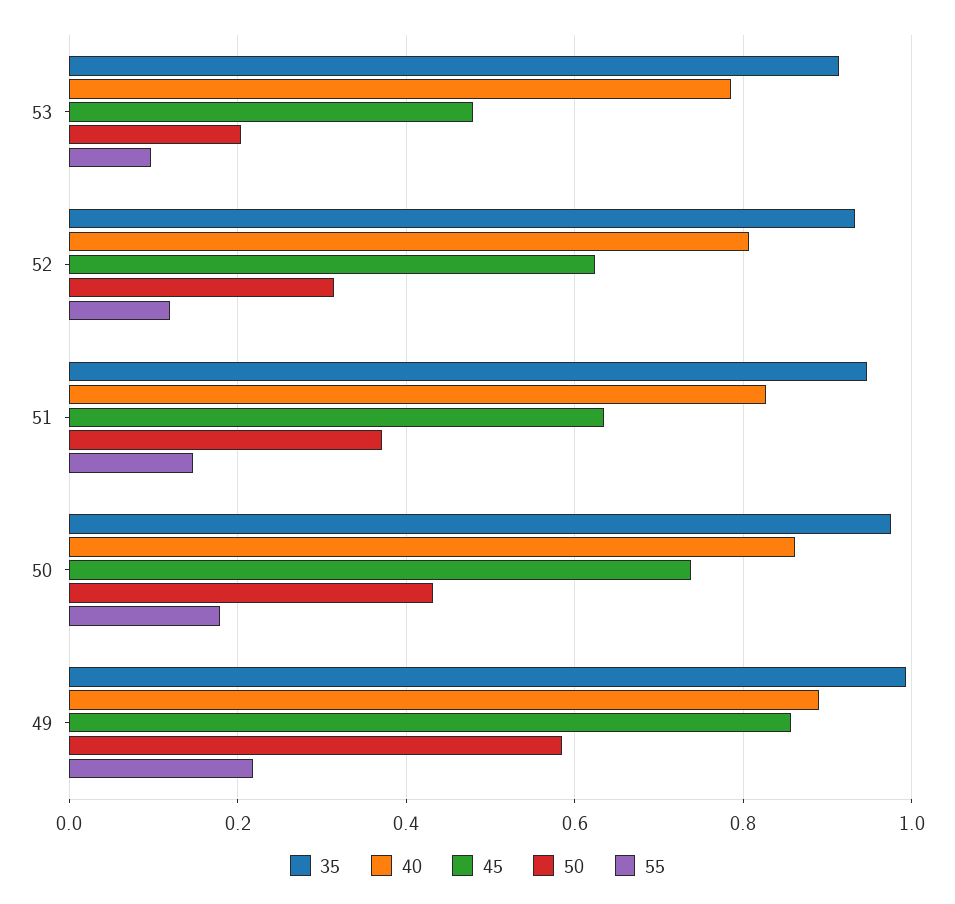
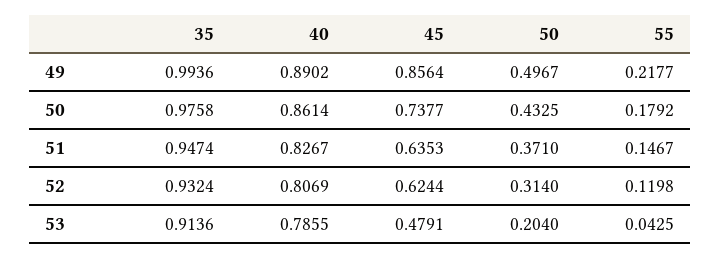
55, 53: 0.1 -> 0.0425
50, 49: 0.58 -> 0.4967

